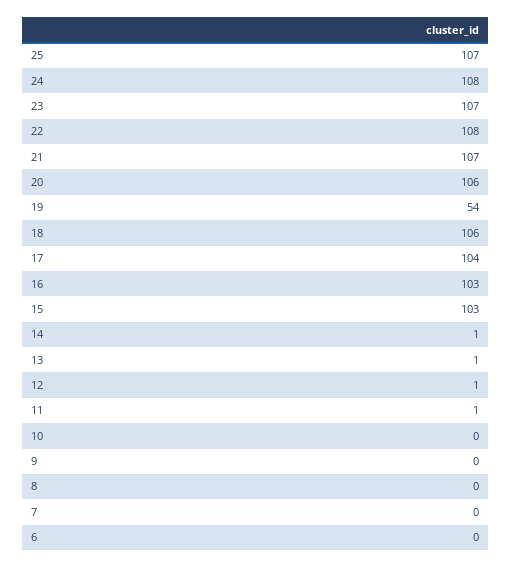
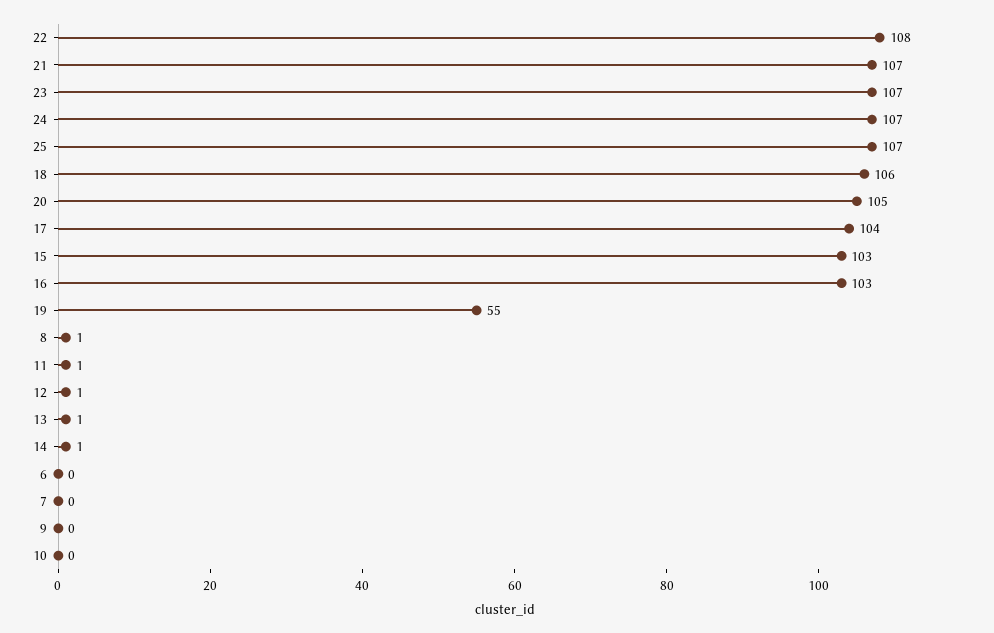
24: 108 -> 107
20: 106 -> 105
19: 54 -> 55
8: 0 -> 1

